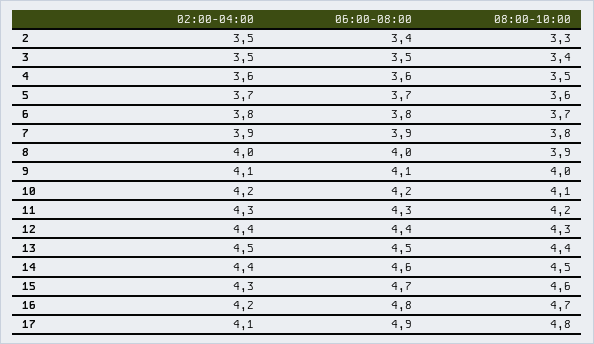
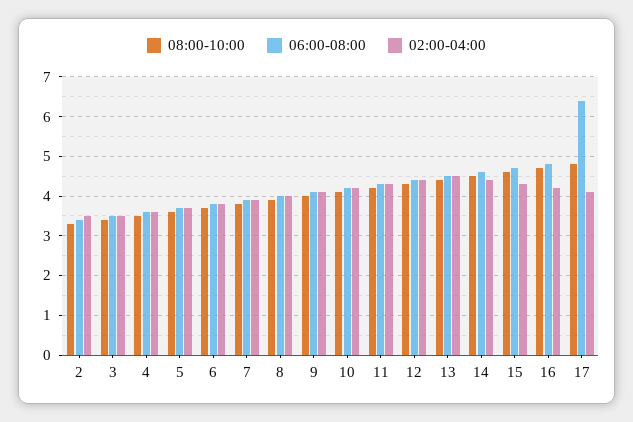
06:00-08:00, 17: 4.9 -> 6.5

